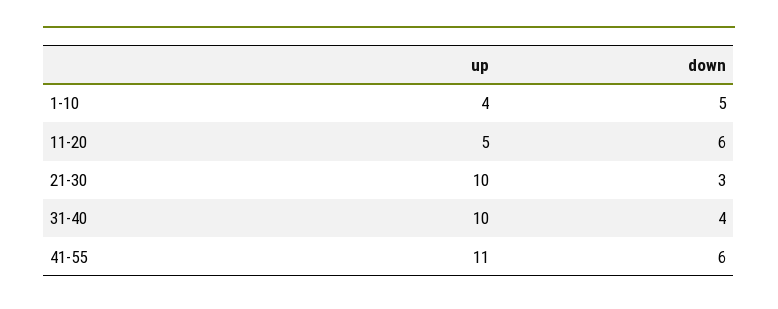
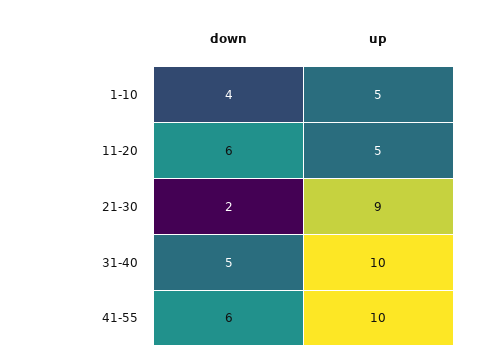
up, 1-10: 4 -> 5
down, 1-10: 5 -> 4
up, 21-30: 10 -> 9
down, 21-30: 3 -> 2
down, 31-40: 4 -> 5
up, 41-55: 11 -> 10

